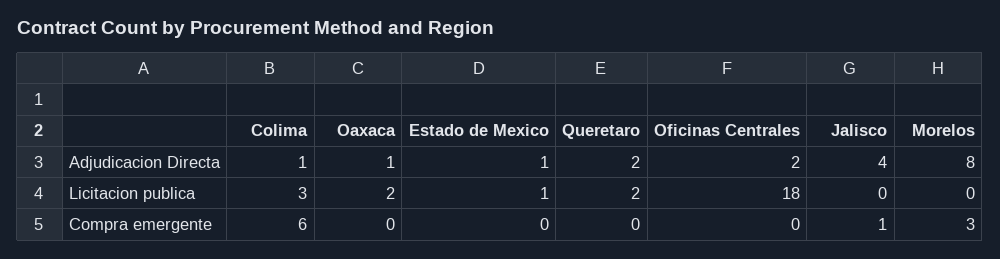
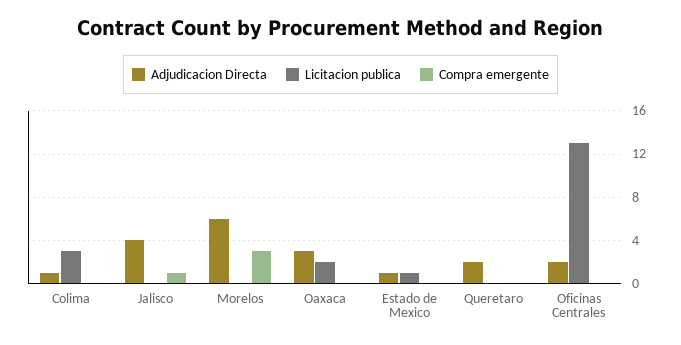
Adjudicacion Directa, Oaxaca: 1 -> 3
Adjudicacion Directa, Morelos: 8 -> 6
Licitacion publica, Queretaro: 2 -> 0
Licitacion publica, Oficinas Centrales: 18 -> 13
Compra emergente, Colima: 6 -> 0

